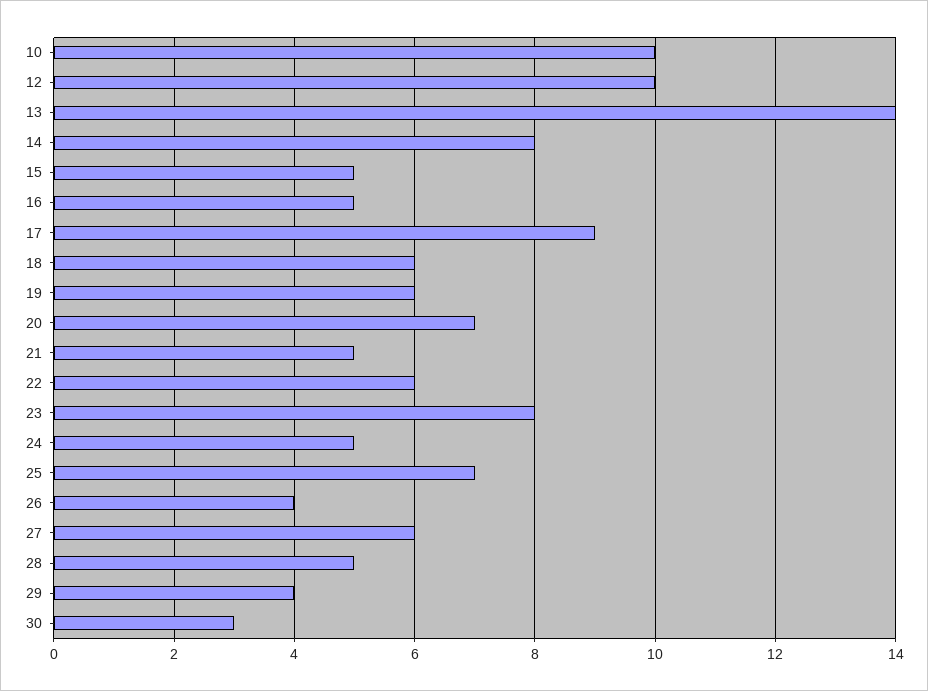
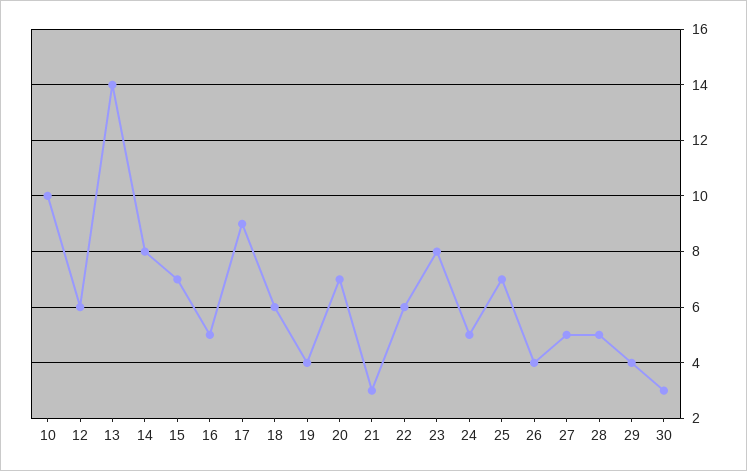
12: 10 -> 6
15: 5 -> 7
19: 6 -> 4
21: 5 -> 3
27: 6 -> 5

